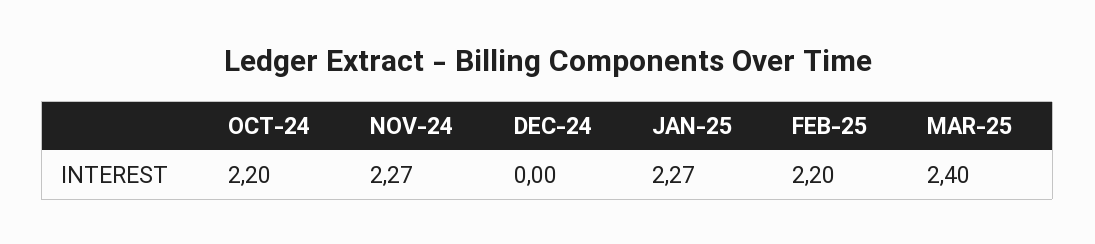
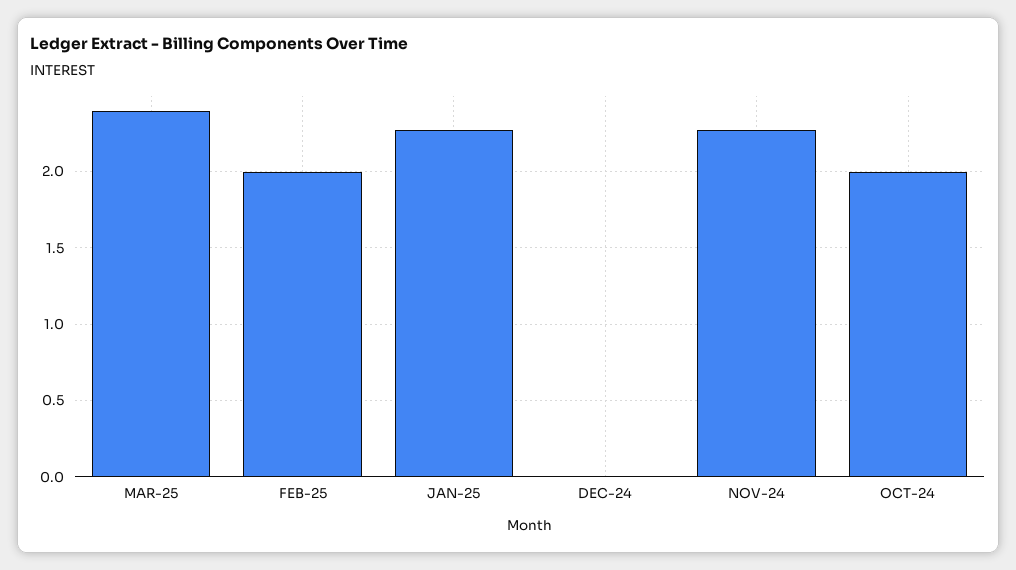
OCT-24: 2.2 -> 2
FEB-25: 2.2 -> 2

